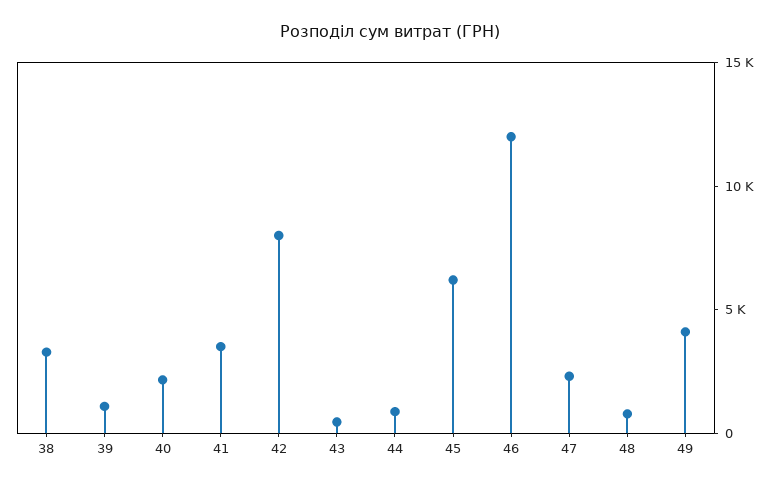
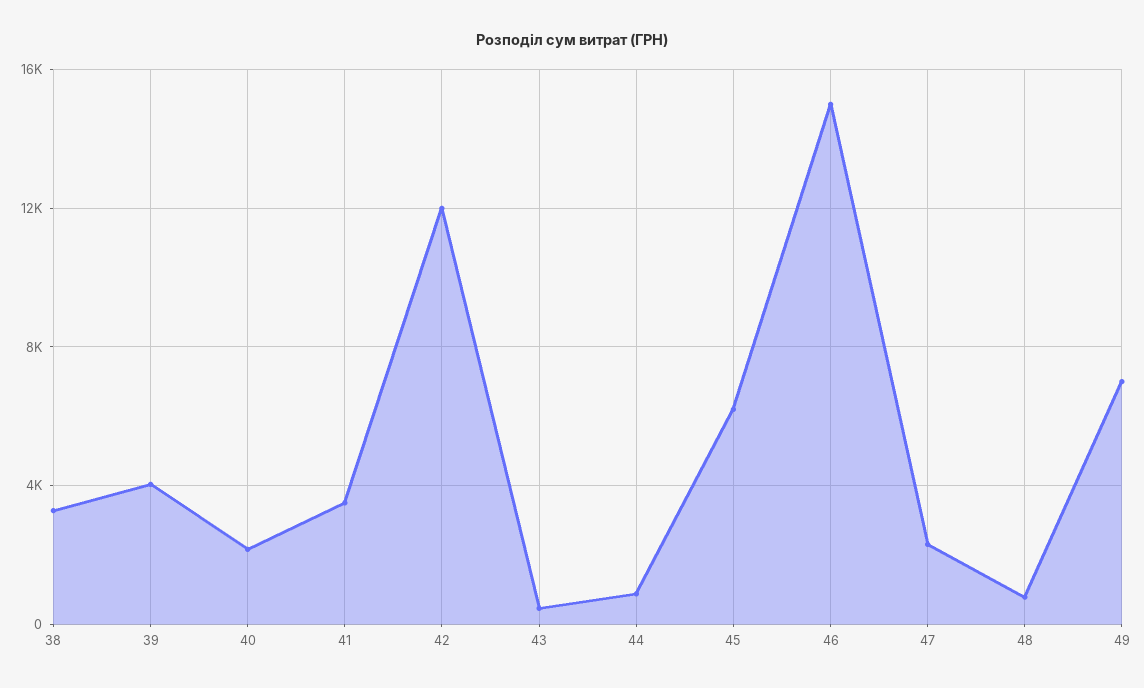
39: 1000 -> 4000
42: 8000 -> 12000
46: 12000 -> 15000
49: 4000 -> 7000

